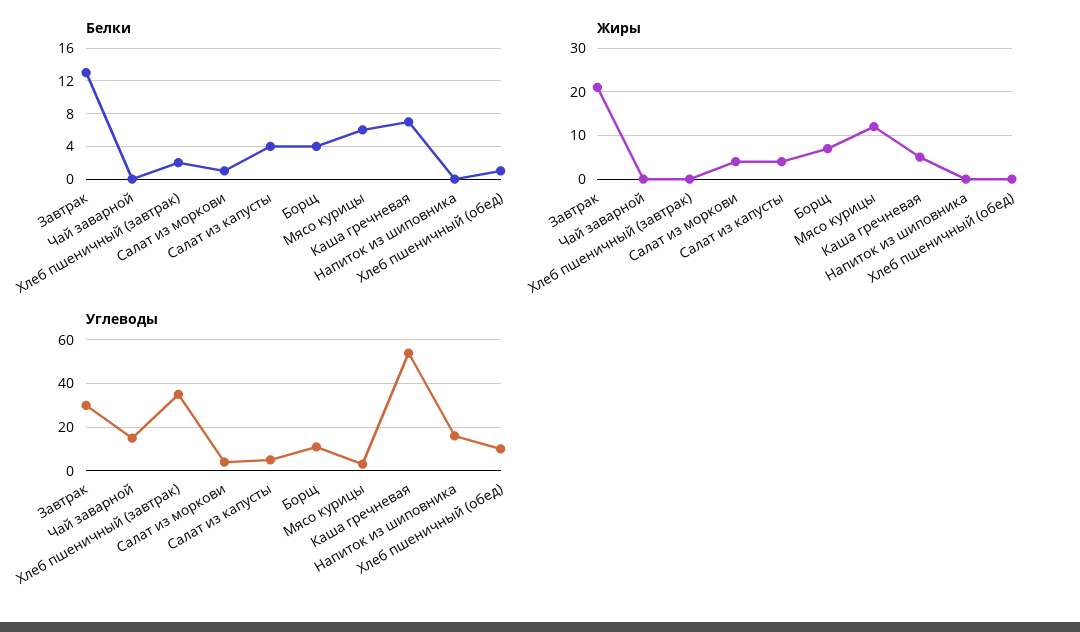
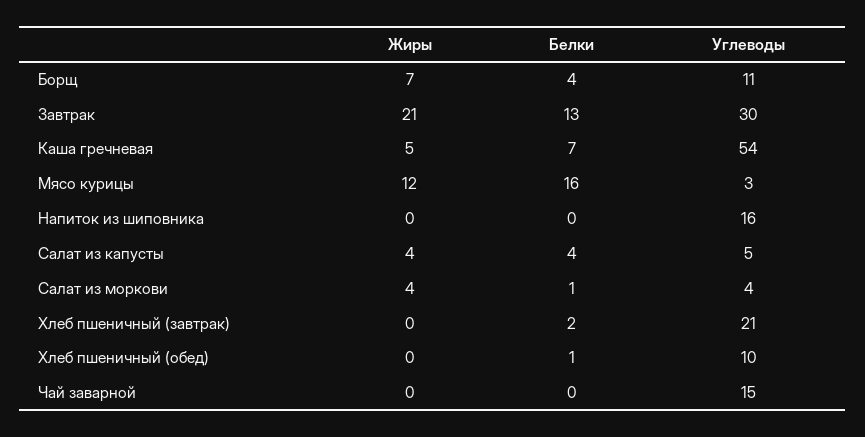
Белки, Мясо курицы: 6 -> 16
Углеводы, Хлеб пшеничный (завтрак): 35 -> 21

